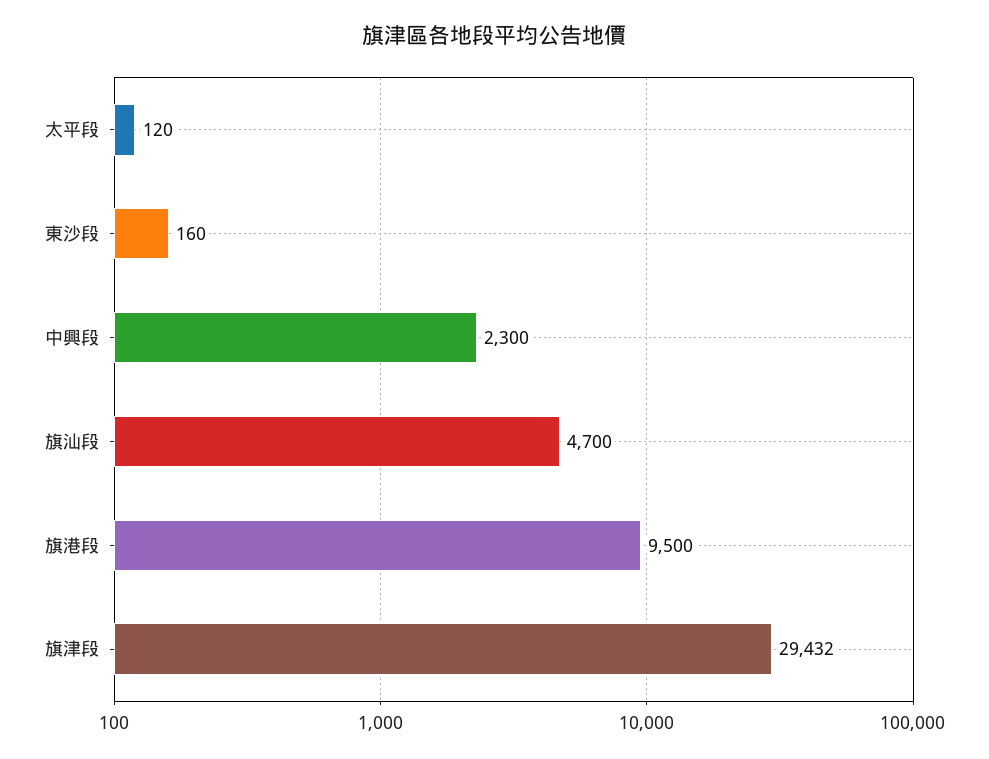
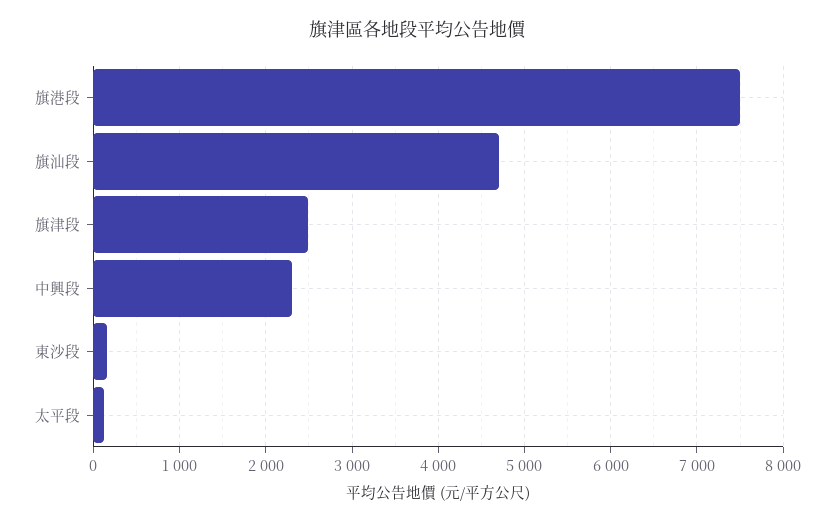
旗港段: 9500 -> 7500
旗津段: 29432 -> 2500

